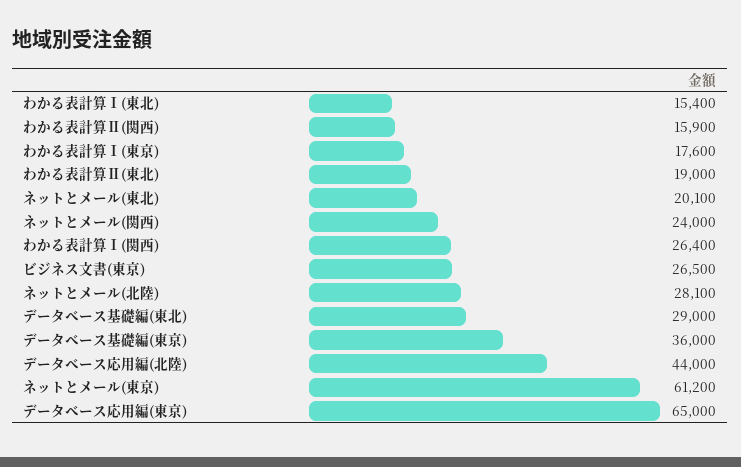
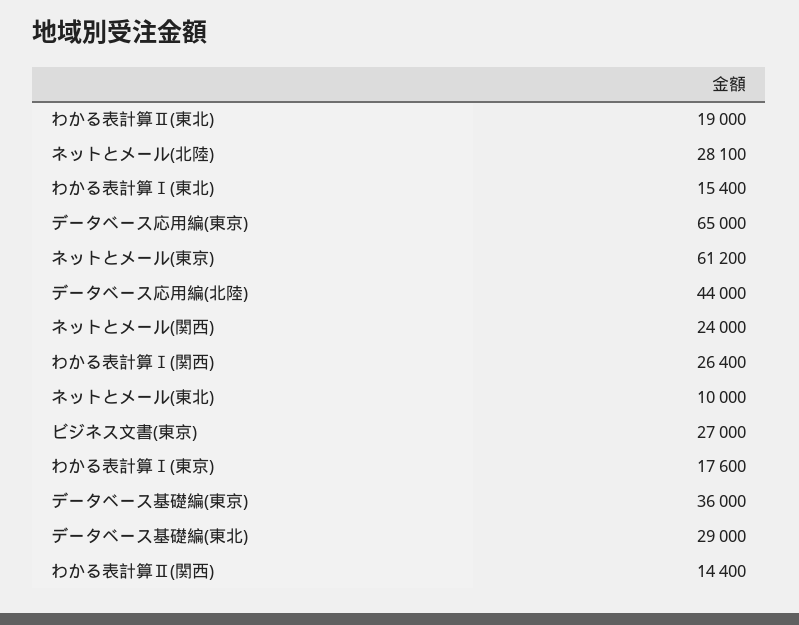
わかる表計算Ⅱ(関西): 15900 -> 14400
ネットとメール(東北): 20100 -> 10000
ビジネス文書(東京): 26500 -> 27000

